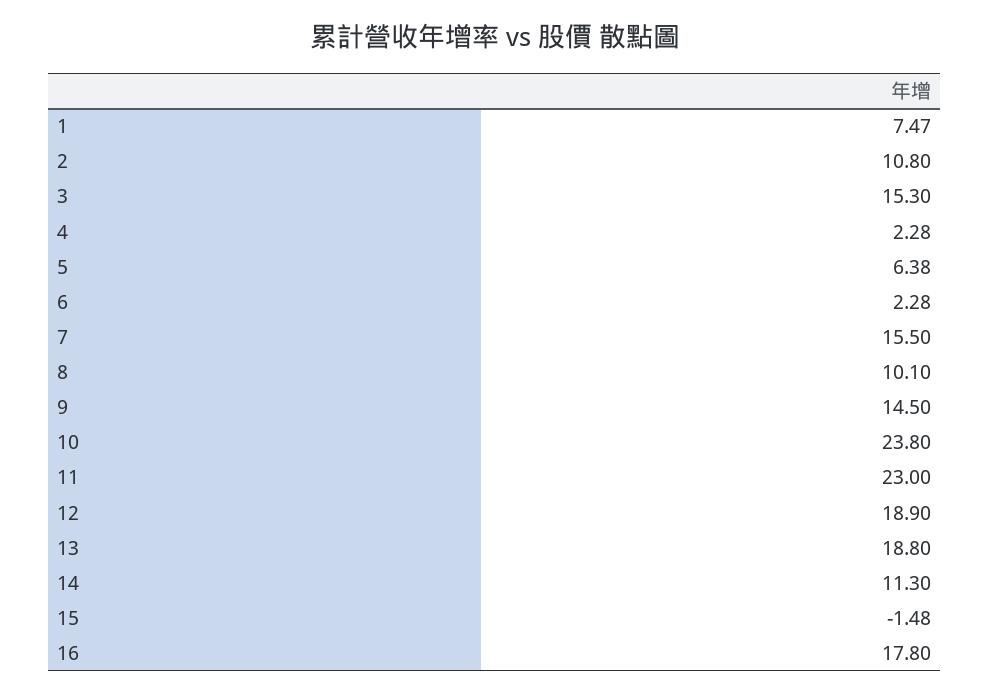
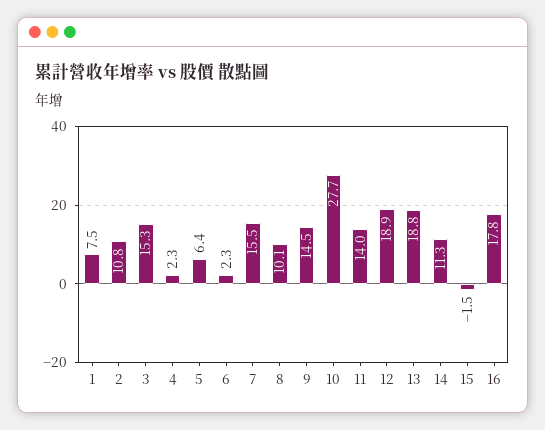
10: 23.8 -> 27.7
11: 23 -> 14

